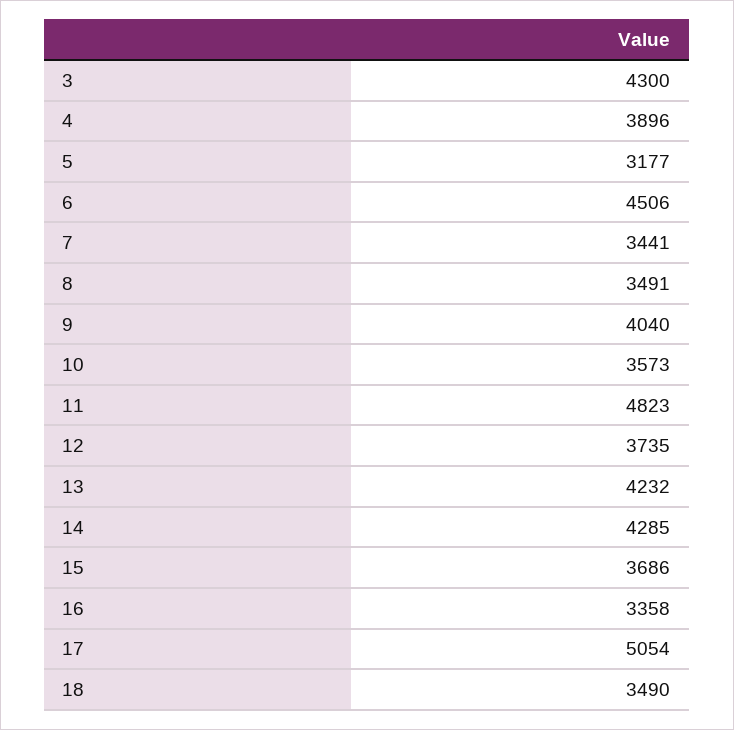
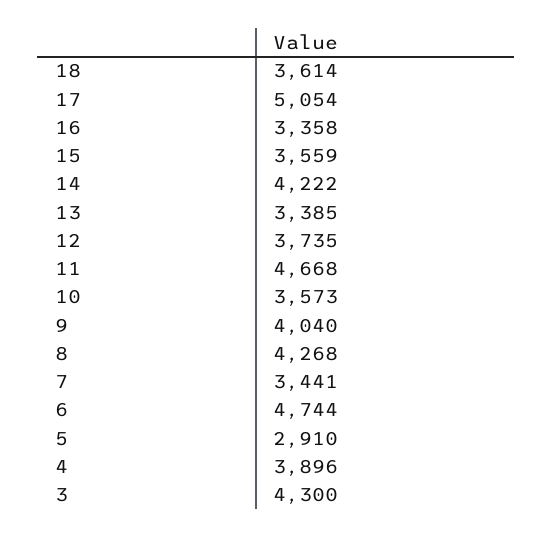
5: 3177 -> 2910
6: 4506 -> 4744
8: 3491 -> 4268
11: 4823 -> 4668
13: 4232 -> 3385
14: 4285 -> 4222
15: 3686 -> 3559
18: 3490 -> 3614

